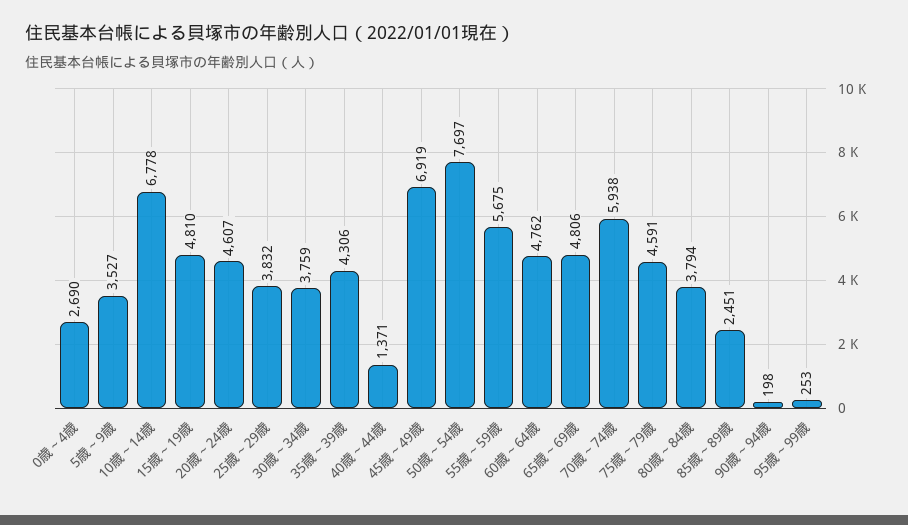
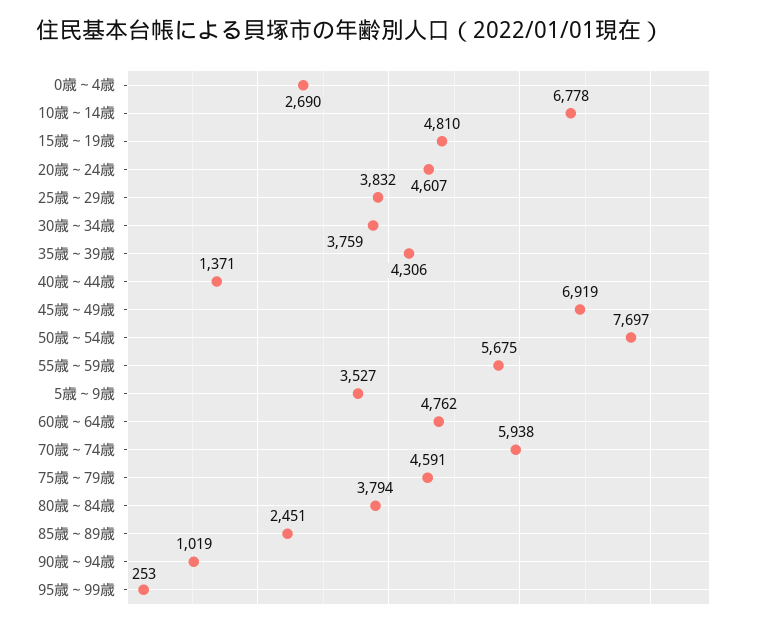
65歳～69歳: 4806 -> none
90歳～94歳: 198 -> 1019

